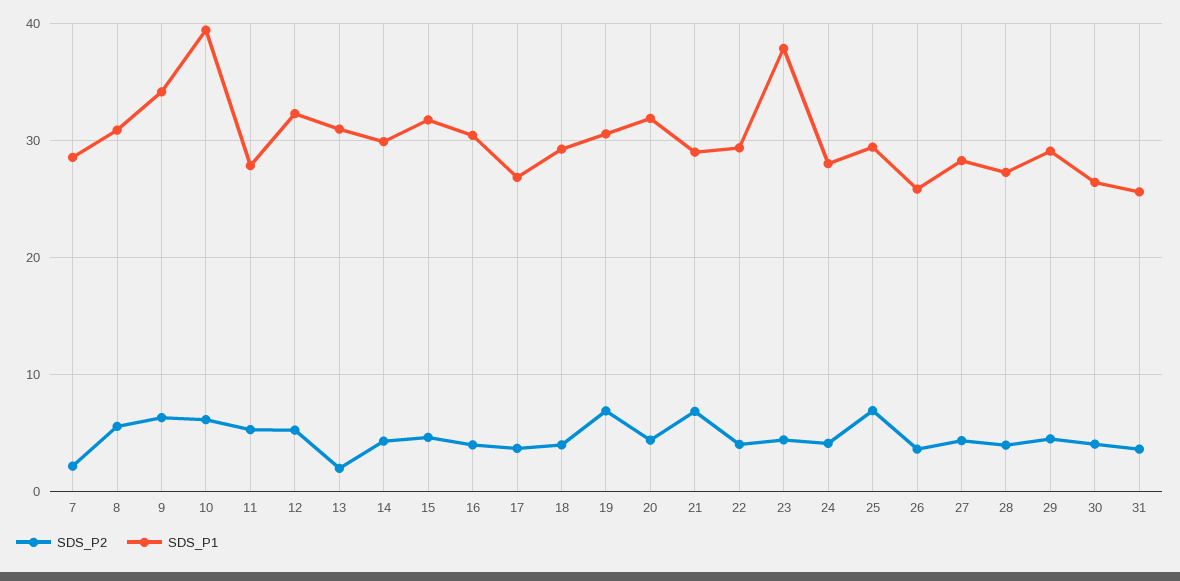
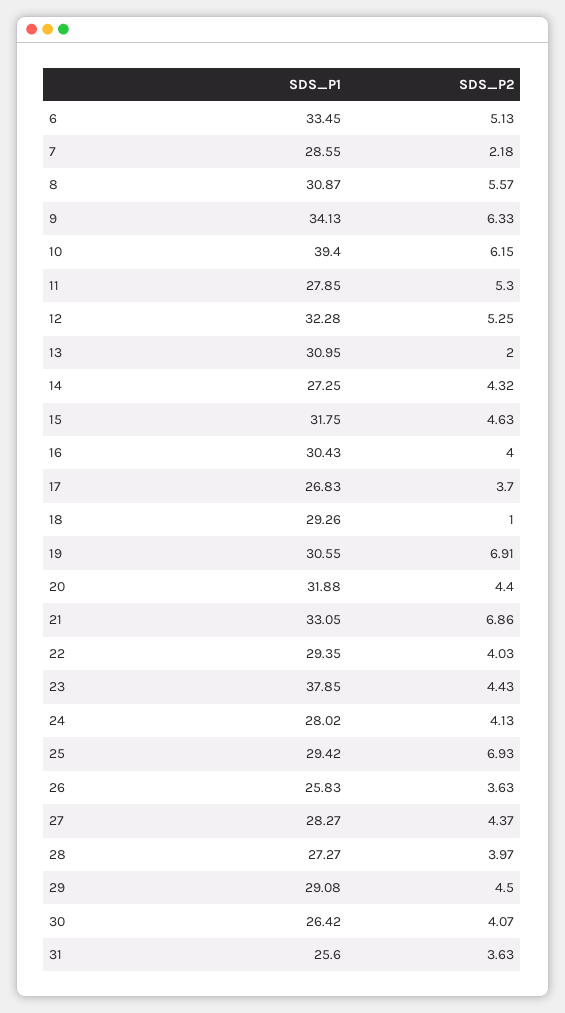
SDS_P1, 14: 30 -> 27.25
SDS_P2, 18: 4 -> 1
SDS_P1, 21: 29 -> 33.05
SDS_P1, 6: none -> 33.45
SDS_P2, 6: none -> 5.13

